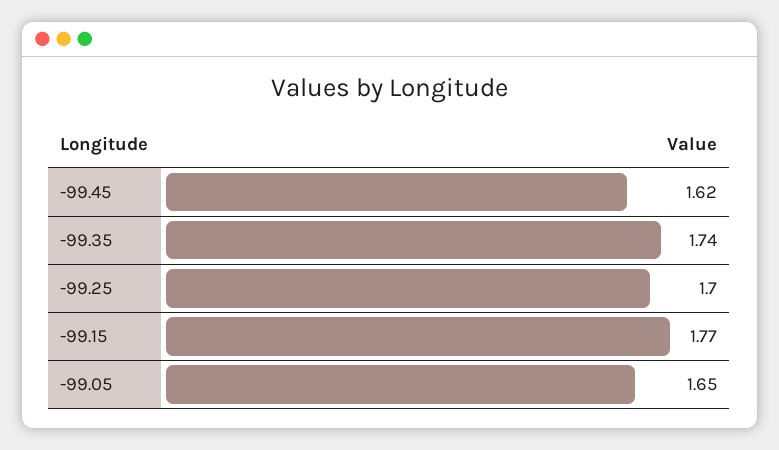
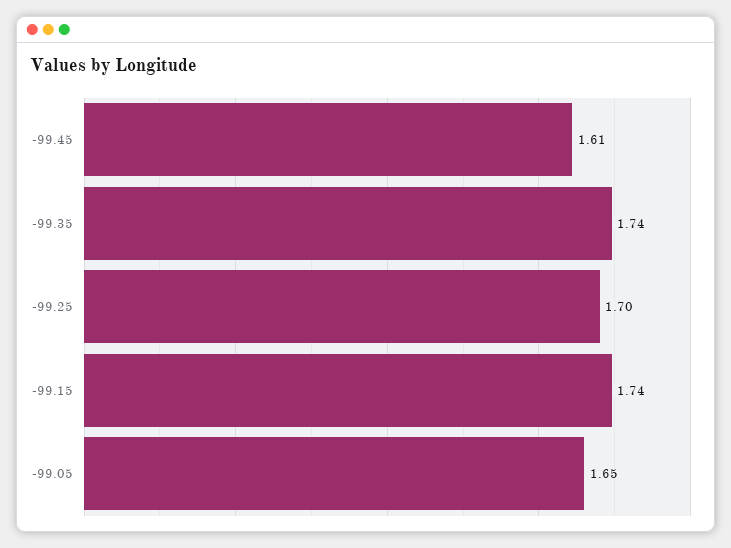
-99.45: 1.62 -> 1.61
-99.15: 1.77 -> 1.74

